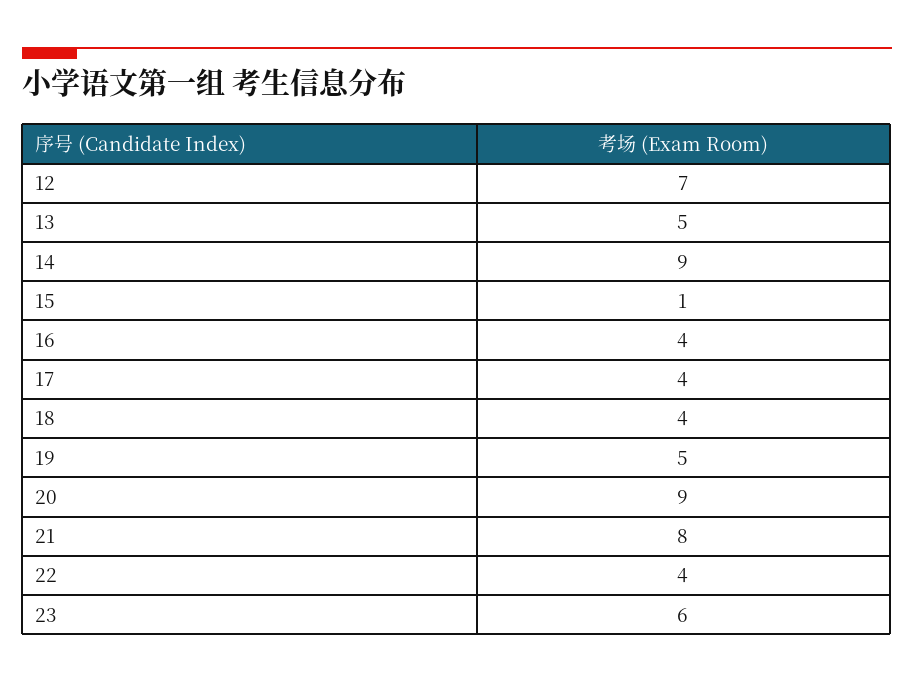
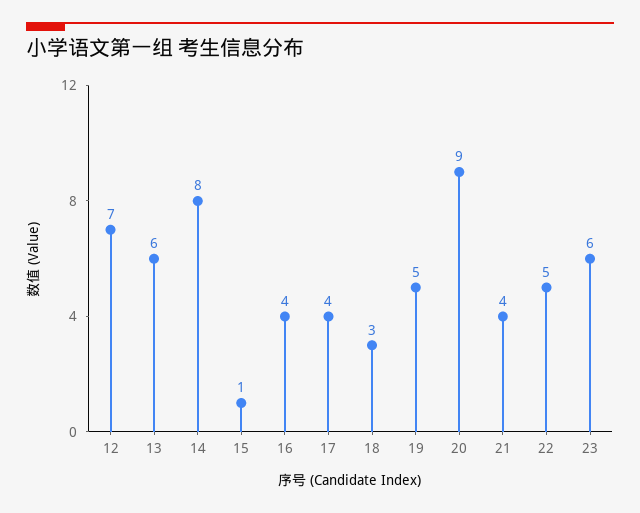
13: 5 -> 6
14: 9 -> 8
18: 4 -> 3
21: 8 -> 4
22: 4 -> 5

